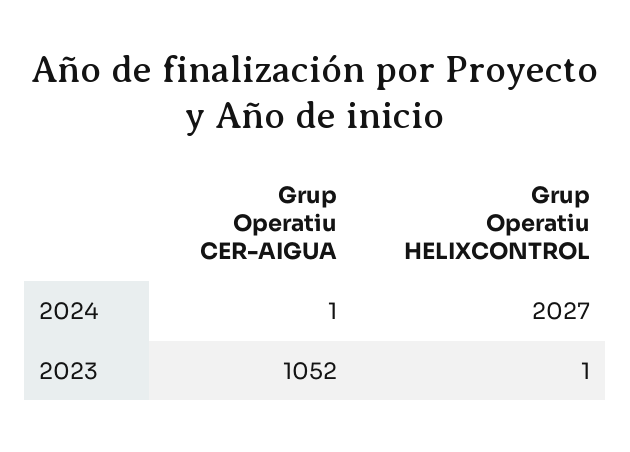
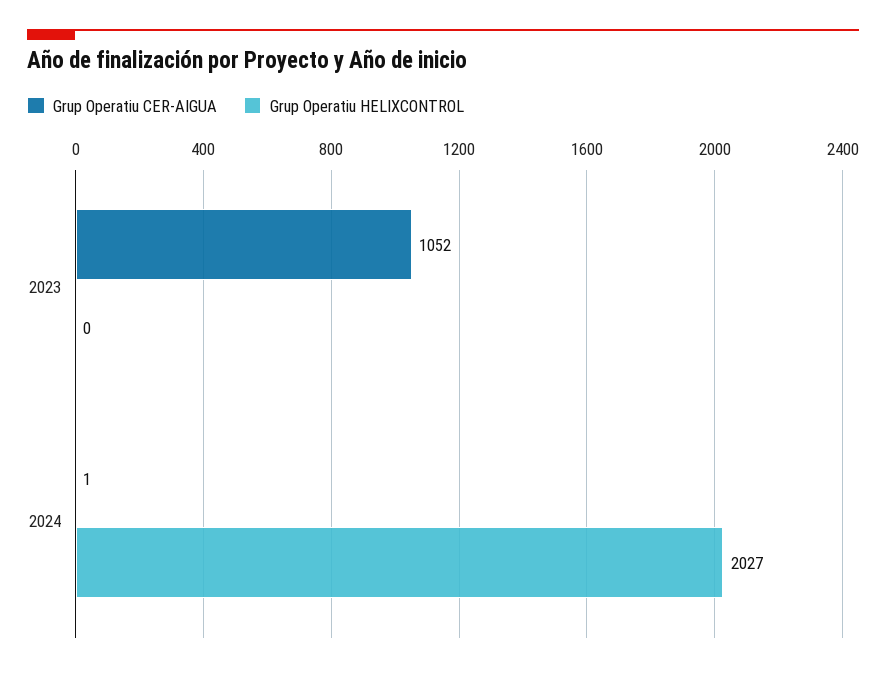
Grup Operatiu HELIXCONTROL, 2023: 1 -> 0

